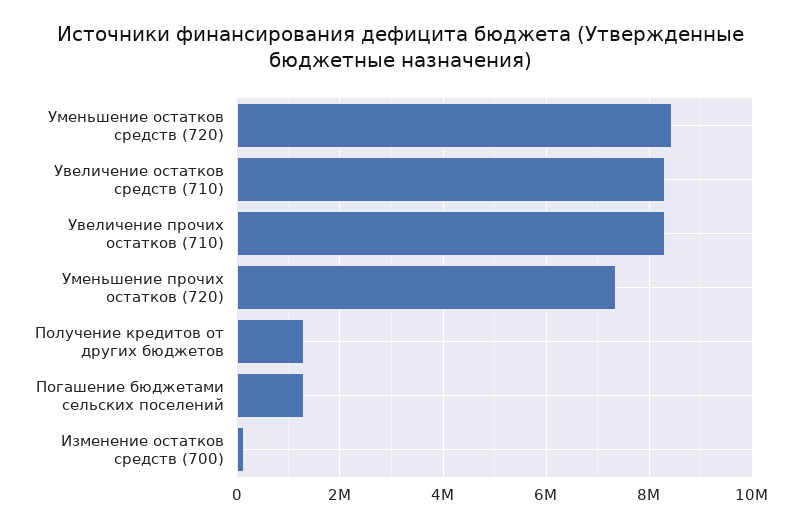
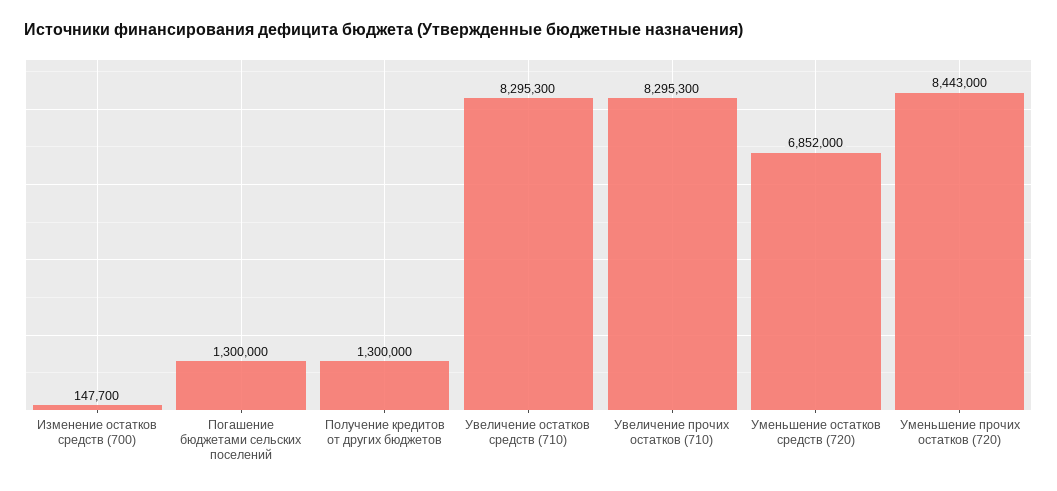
Уменьшение остатков средств (720): 8400000 -> 6852000
Уменьшение прочих остатков (720): 7400000 -> 8443000

